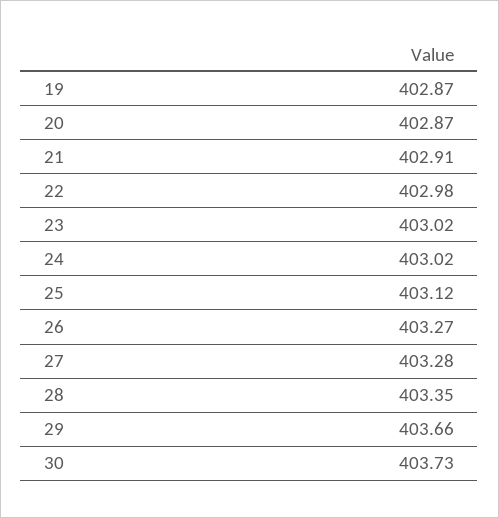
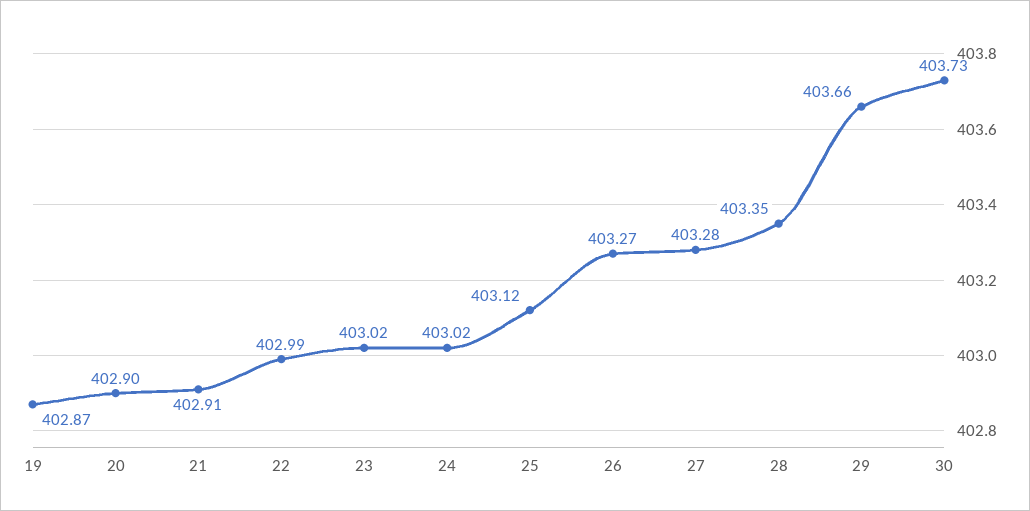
20: 402.87 -> 402.9
22: 402.98 -> 402.99

